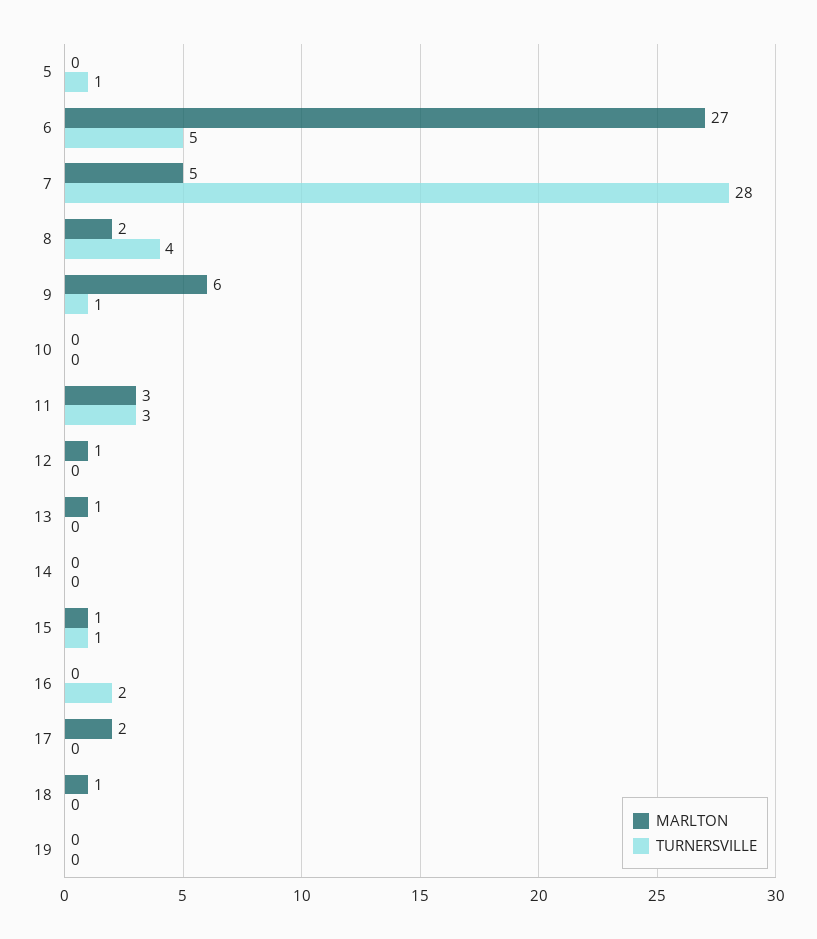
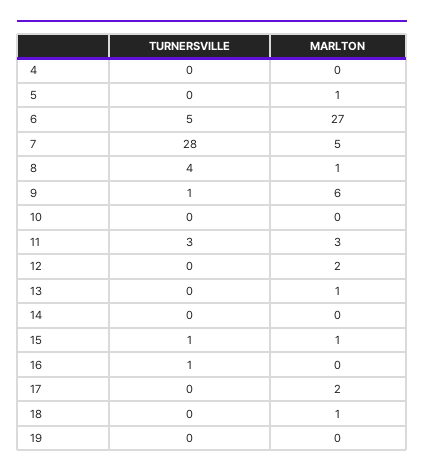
MARLTON, 5: 0 -> 1
TURNERSVILLE, 5: 1 -> 0
MARLTON, 8: 2 -> 1
MARLTON, 12: 1 -> 2
TURNERSVILLE, 16: 2 -> 1
TURNERSVILLE, 4: none -> 0
MARLTON, 4: none -> 0

